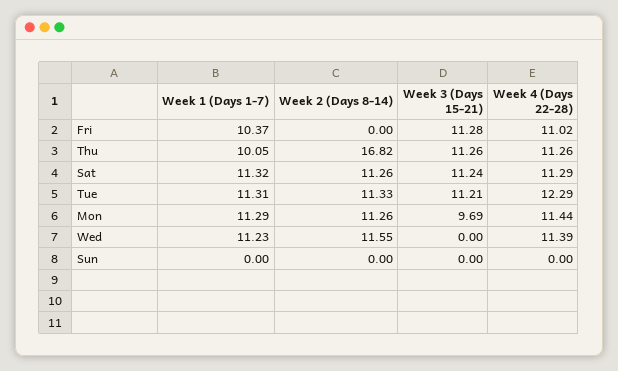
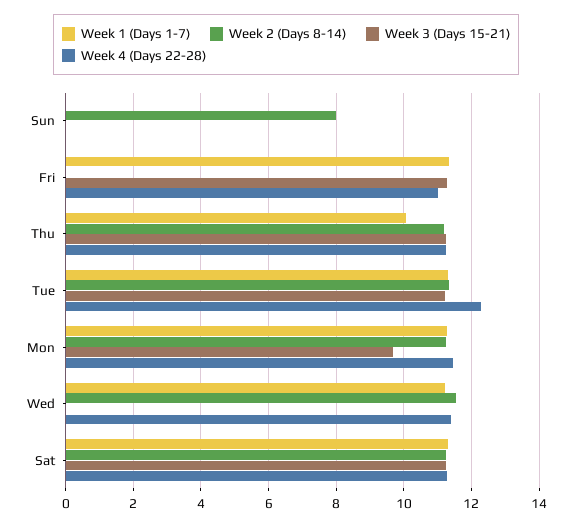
Week 1 (Days 1-7), Fri: 10.37 -> 11.4
Week 2 (Days 8-14), Thu: 16.82 -> 11.2
Week 2 (Days 8-14), Sun: 0 -> 8

